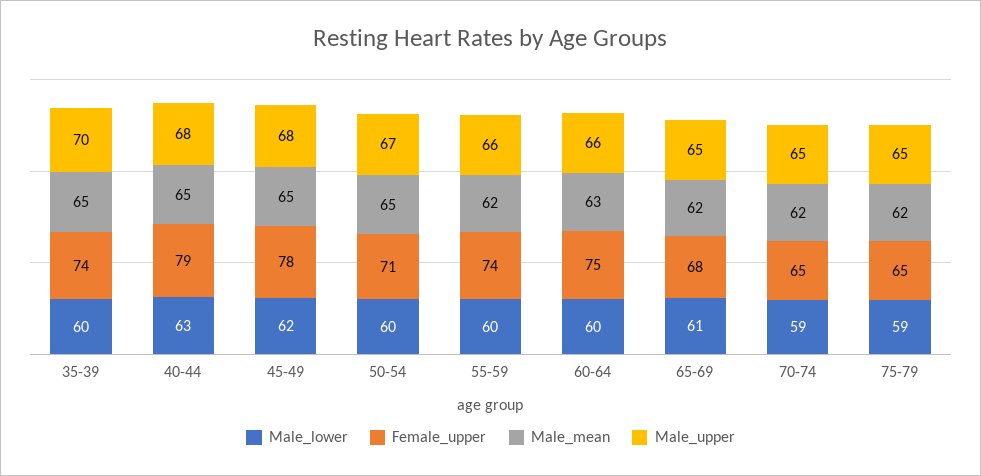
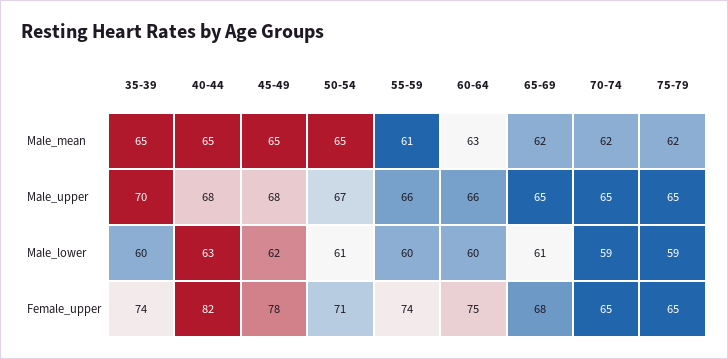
Female_upper, 40-44: 79 -> 82
Male_lower, 50-54: 60 -> 61
Male_mean, 55-59: 62 -> 61

